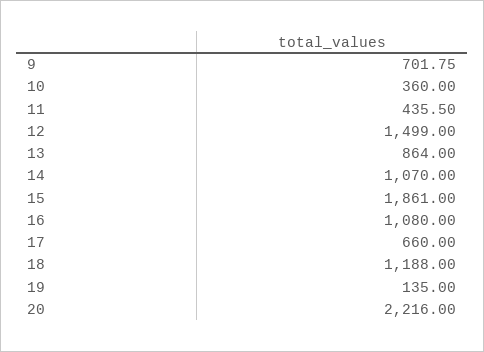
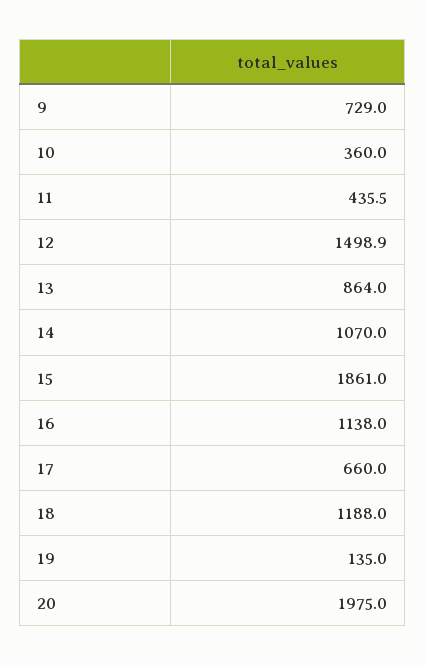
9: 701.75 -> 729
12: 1499 -> 1498.9
16: 1080 -> 1138
20: 2216 -> 1975

